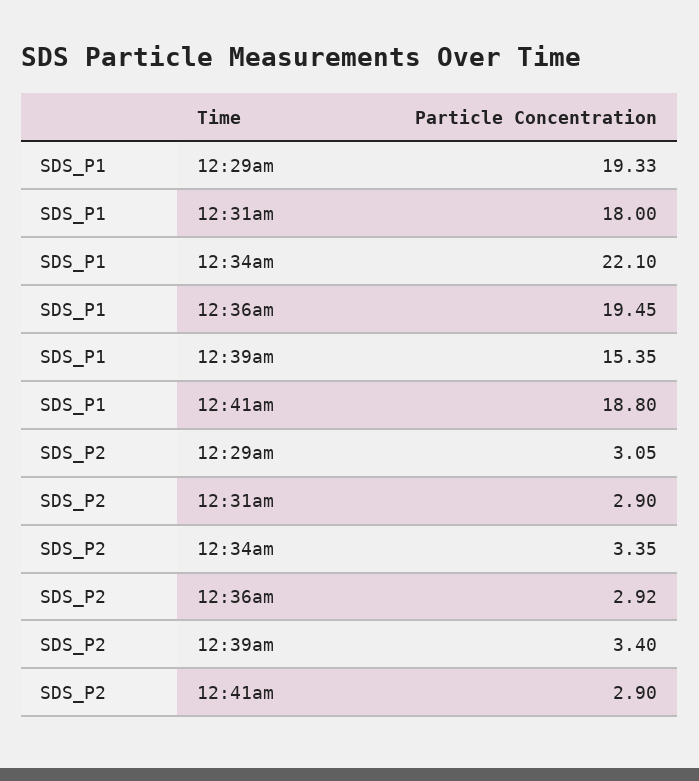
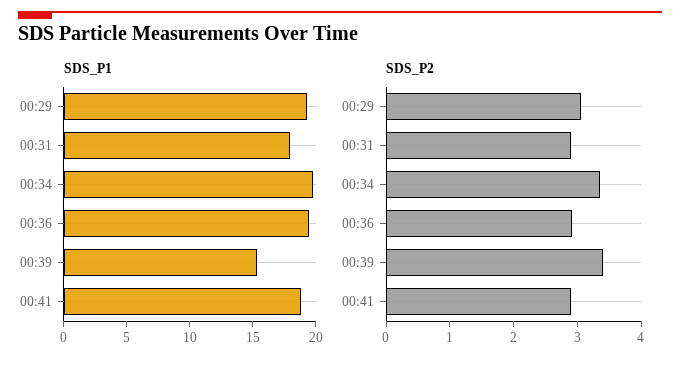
SDS_P1, 12:34am: 22.1 -> 20

